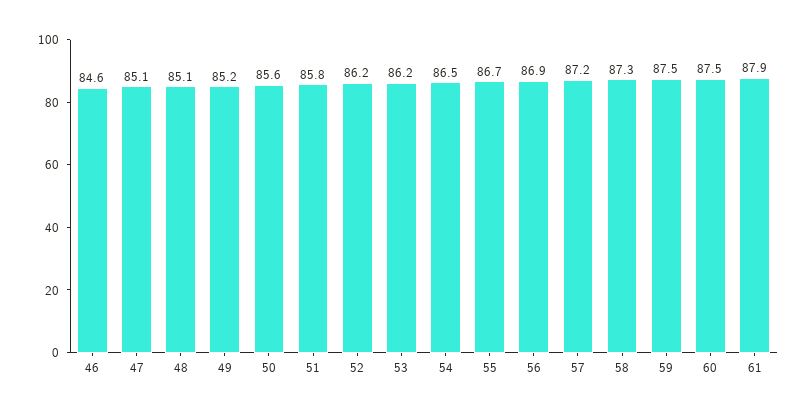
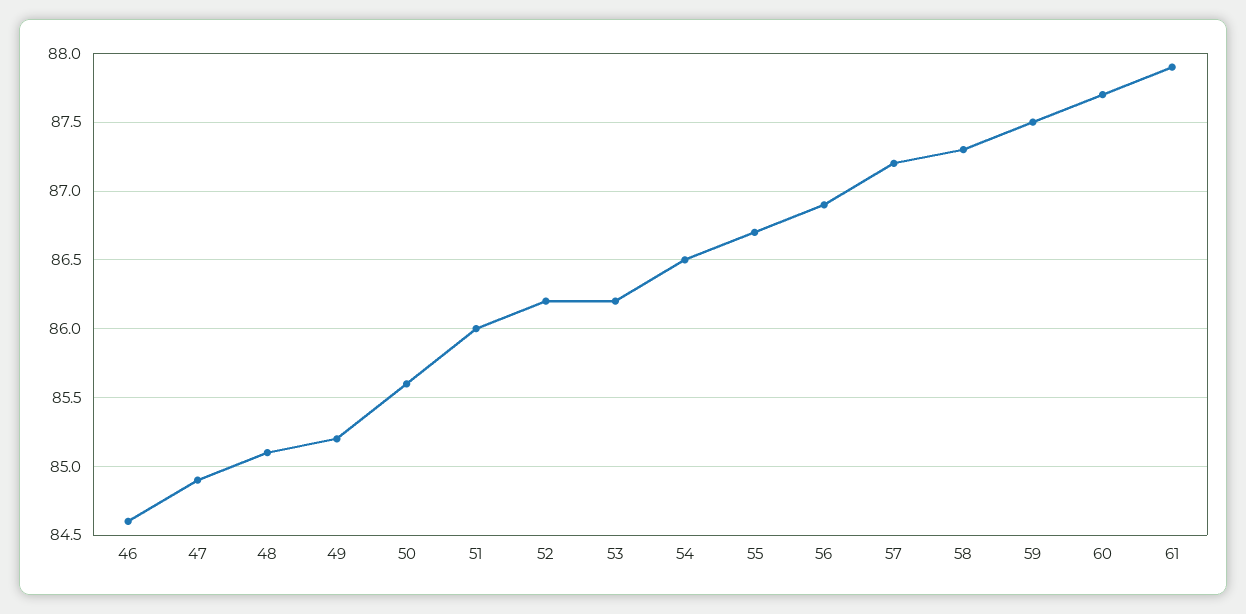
47: 85.1 -> 84.9
51: 85.8 -> 86
60: 87.5 -> 87.7

